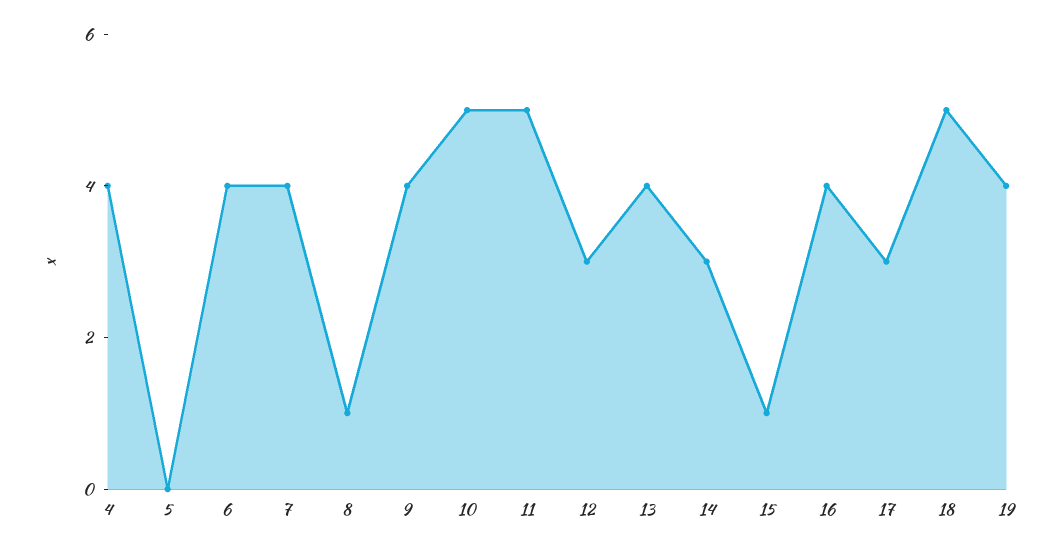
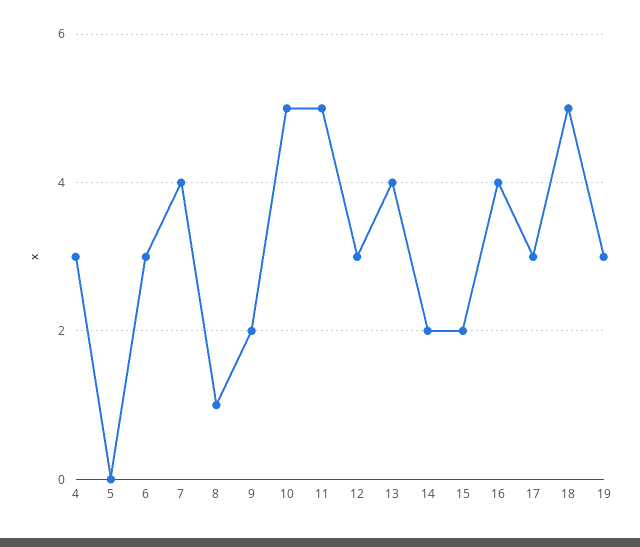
4: 4 -> 3
6: 4 -> 3
9: 4 -> 2
14: 3 -> 2
15: 1 -> 2
19: 4 -> 3

